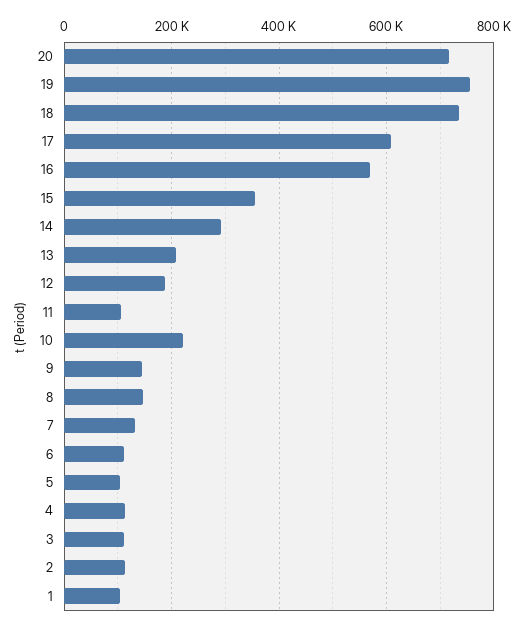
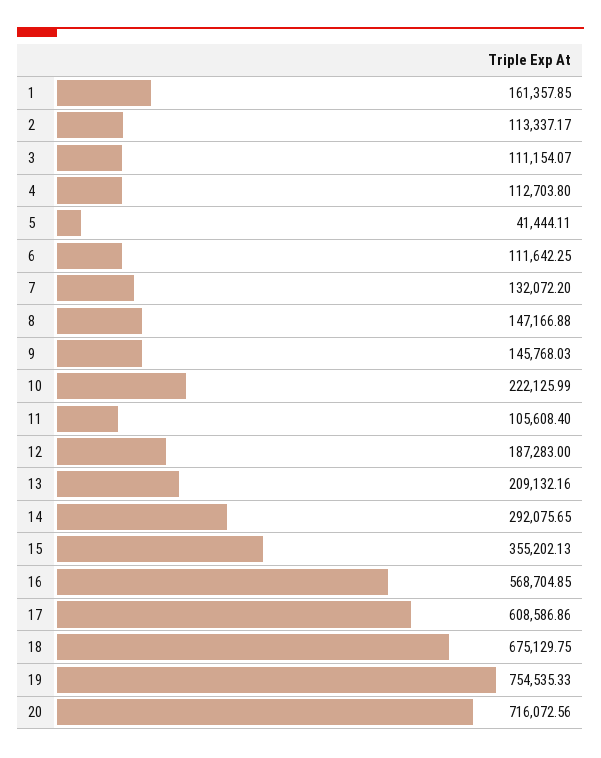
18: 740000 -> 675129.75
5: 100000 -> 41444.11
1: 100000 -> 161357.85

